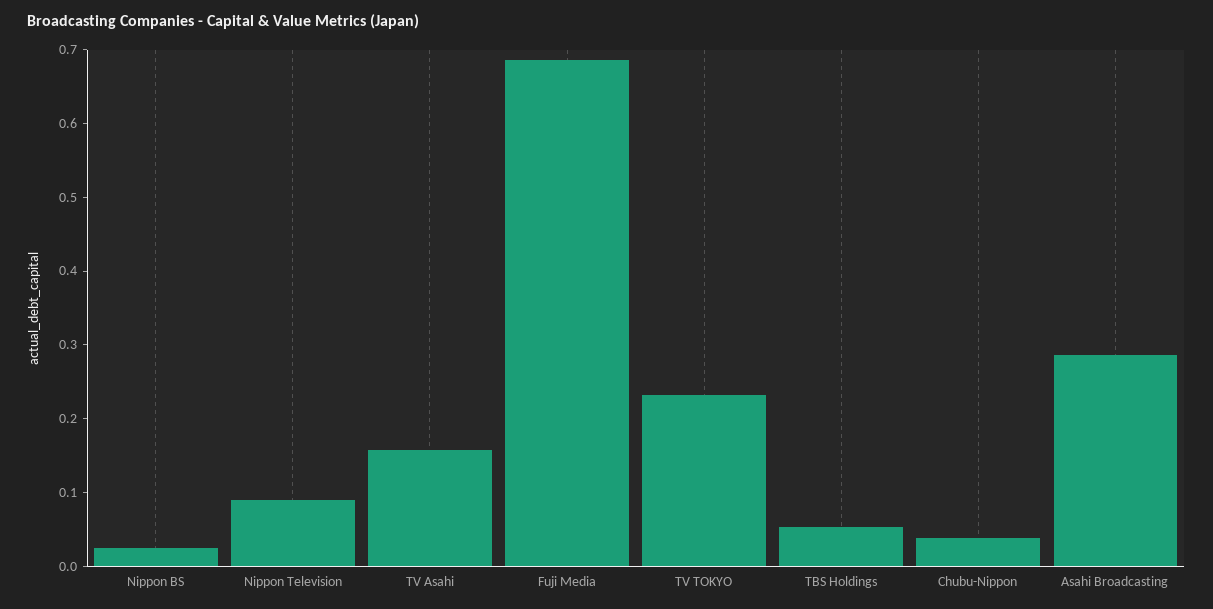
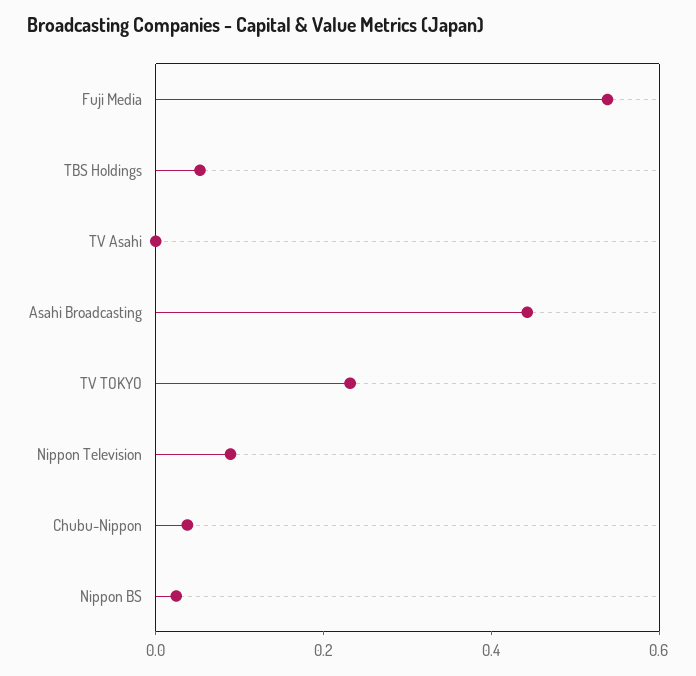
TV Asahi: 0.16 -> 0
Fuji Media: 0.68 -> 0.55
Asahi Broadcasting: 0.28 -> 0.45

